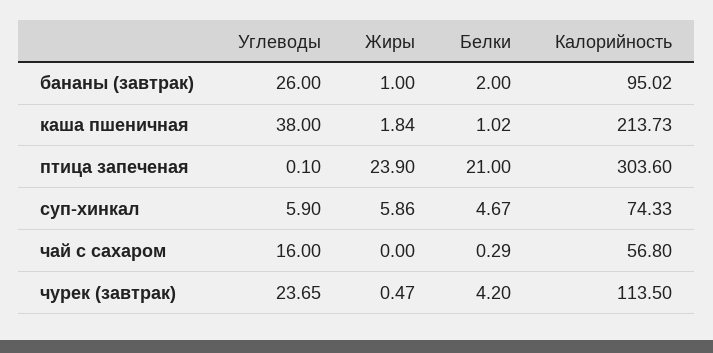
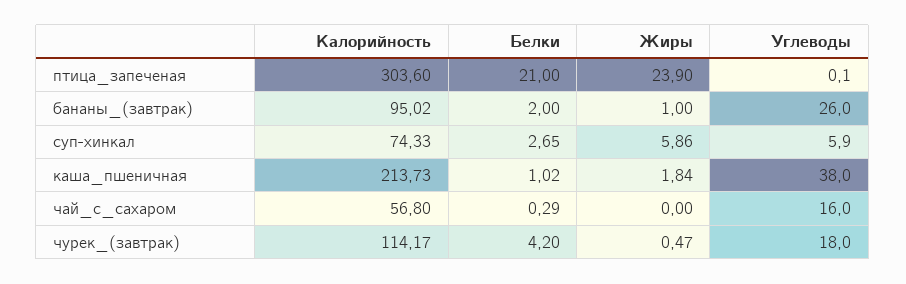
Белки, суп-хинкал: 4.67 -> 2.65
Углеводы, чурек (завтрак): 23.65 -> 18
Калорийность, чурек (завтрак): 113.5 -> 114.17

